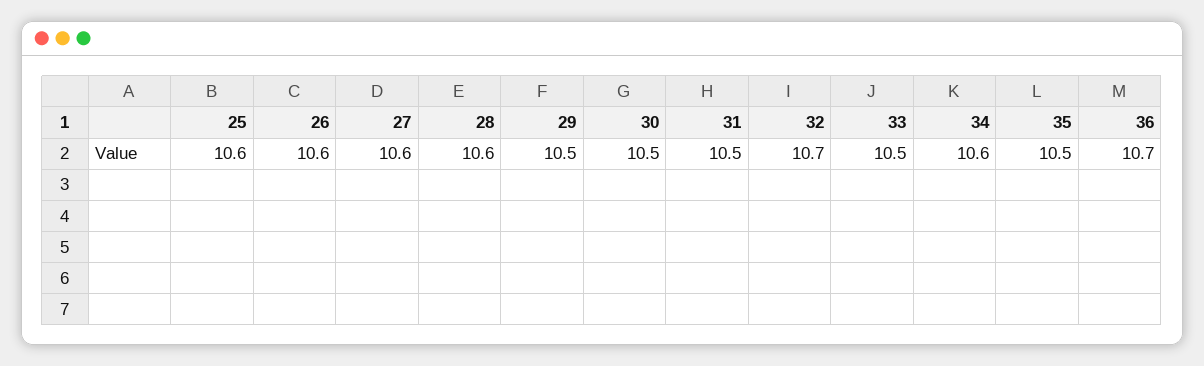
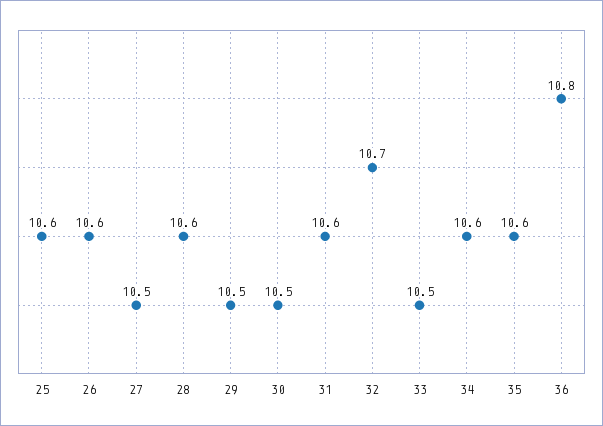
27: 10.6 -> 10.5
31: 10.5 -> 10.6
35: 10.5 -> 10.6
36: 10.7 -> 10.8

